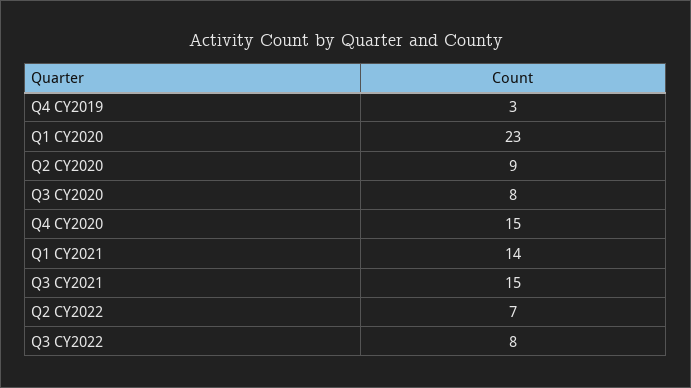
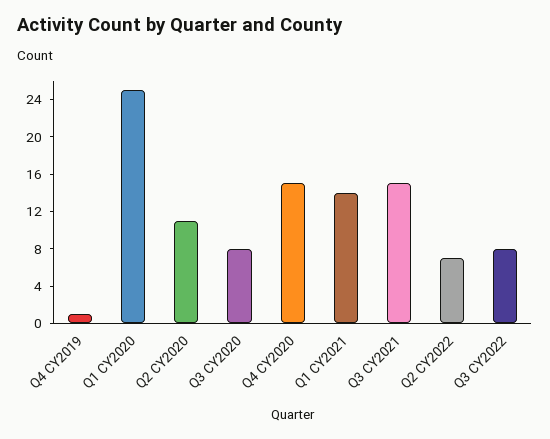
Q4 CY2019: 3 -> 1
Q1 CY2020: 23 -> 25
Q2 CY2020: 9 -> 11

